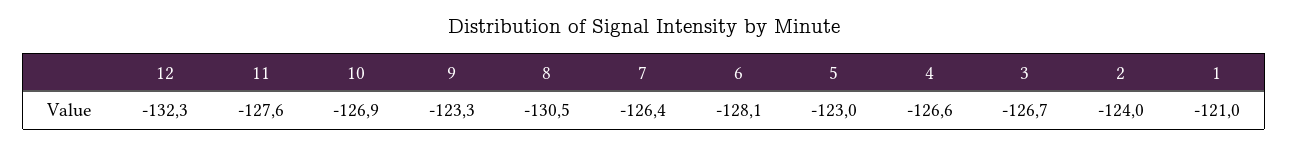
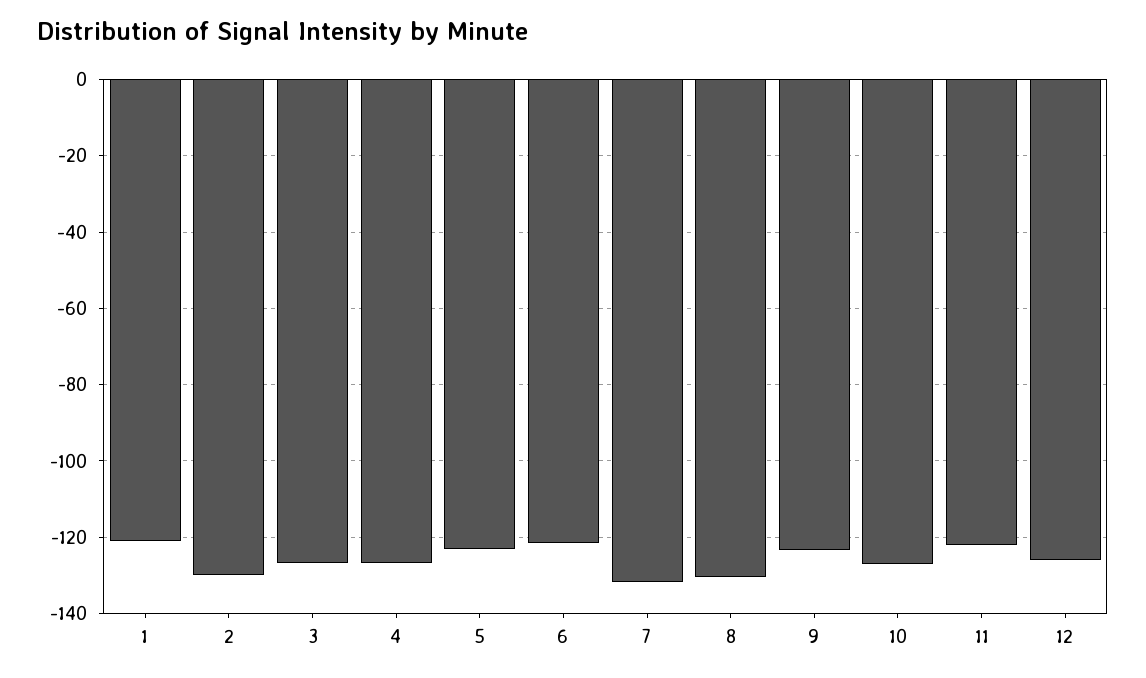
12: -132.3 -> -126
11: -127.6 -> -122
7: -126.4 -> -132
6: -128.1 -> -122
2: -124 -> -130

